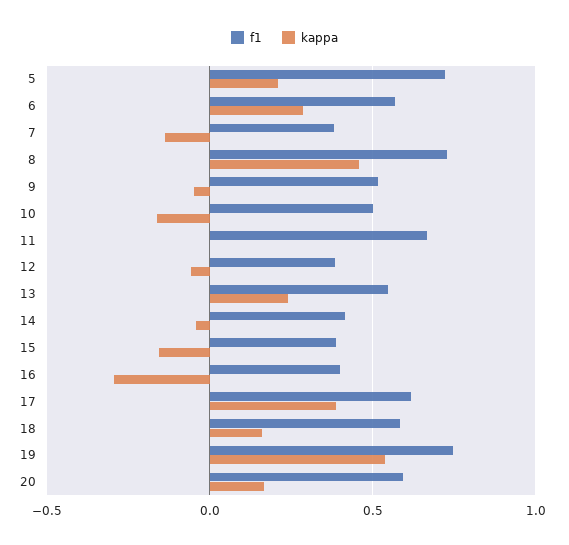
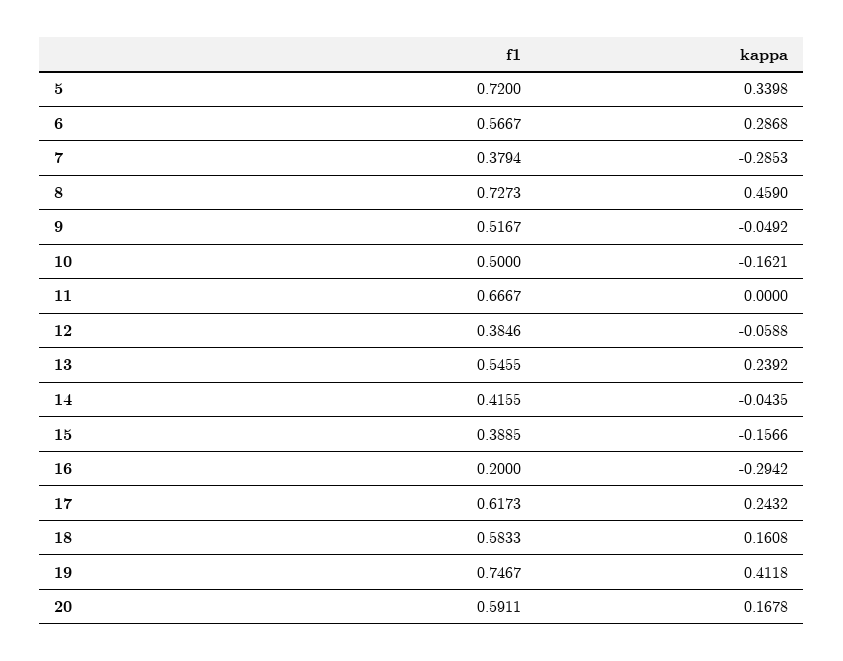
kappa, 5: 0.2 -> 0.3398
kappa, 7: -0.15 -> -0.2853
f1, 16: 0.4 -> 0.2
kappa, 17: 0.4 -> 0.2432
kappa, 19: 0.55 -> 0.4118

